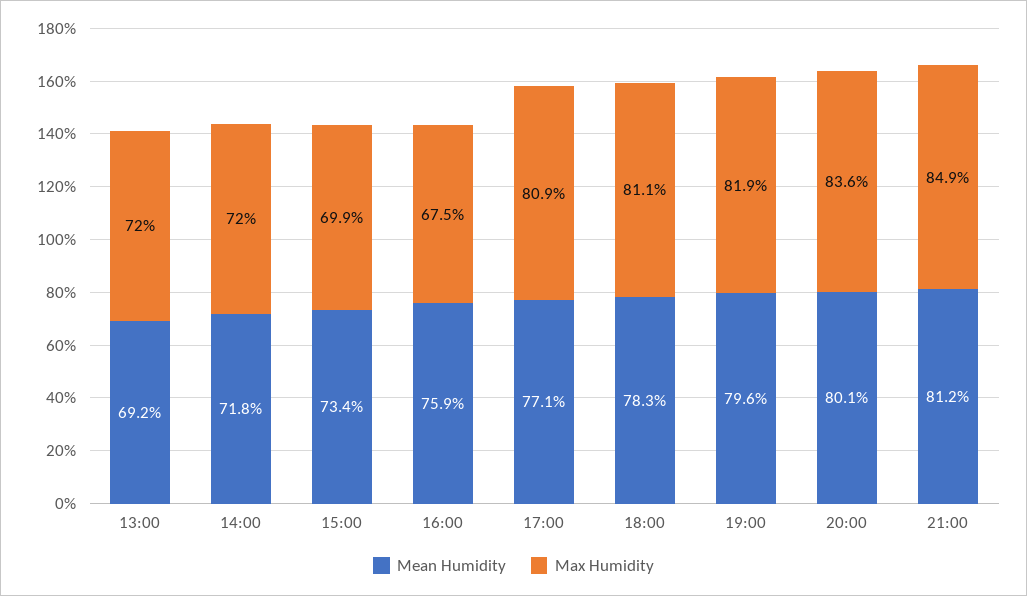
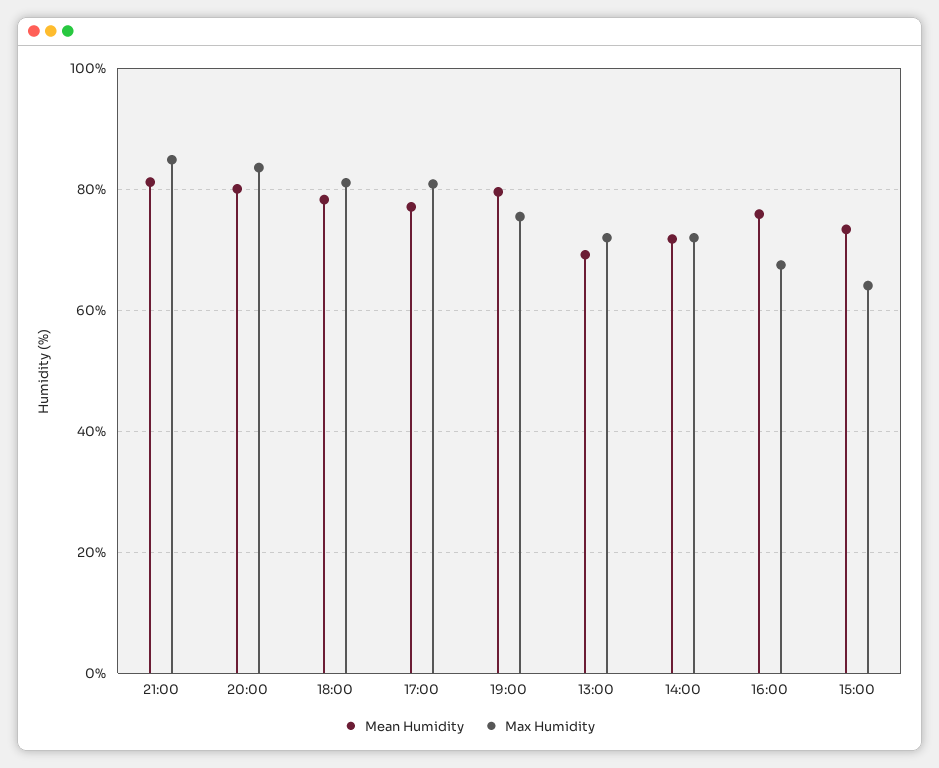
Max Humidity, 15:00: 69.9 -> 64
Max Humidity, 19:00: 81.9 -> 76

